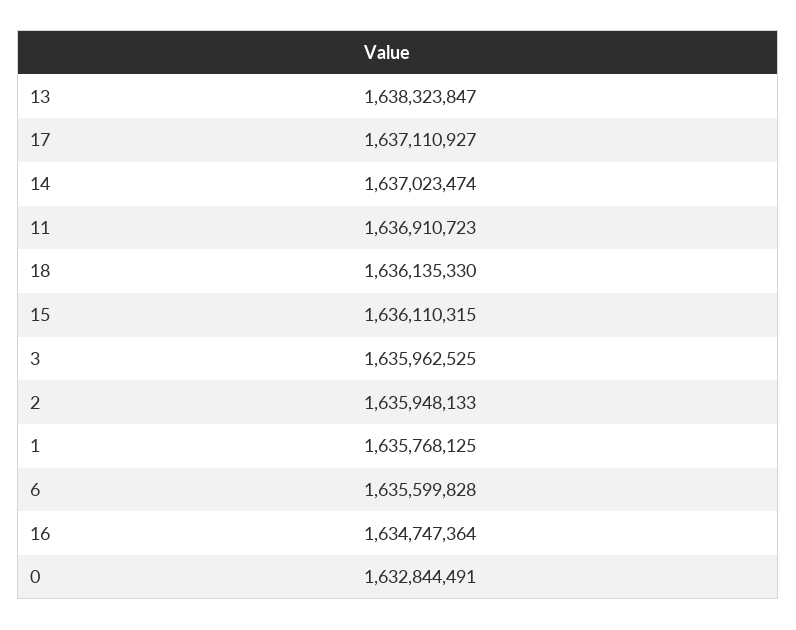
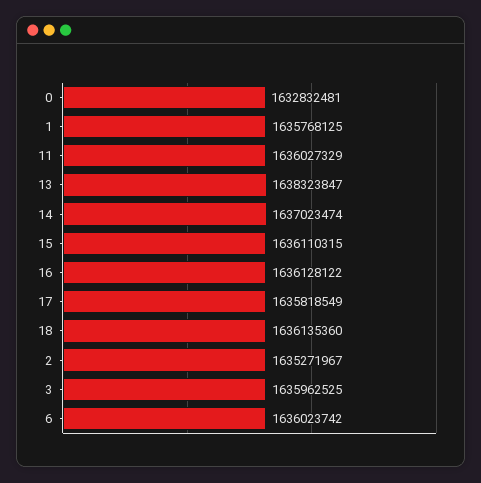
17: 1637110927 -> 1635818549
11: 1636910723 -> 1636027329
18: 1636135330 -> 1636135360
2: 1635948133 -> 1635271967
6: 1635599828 -> 1636023742
16: 1634747364 -> 1636128122
0: 1632844491 -> 1632832481

